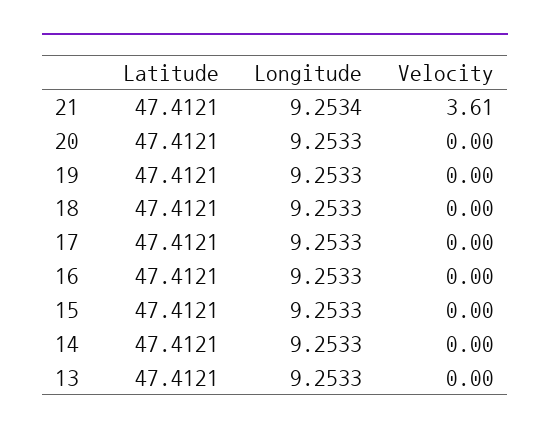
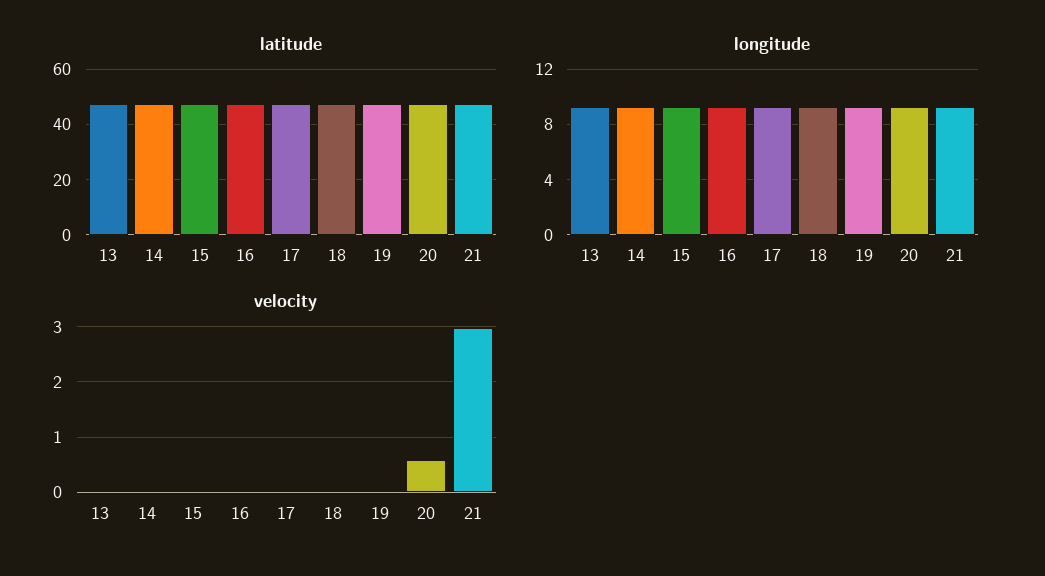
Velocity, 21: 3.61 -> 3
Velocity, 20: 0 -> 0.6

